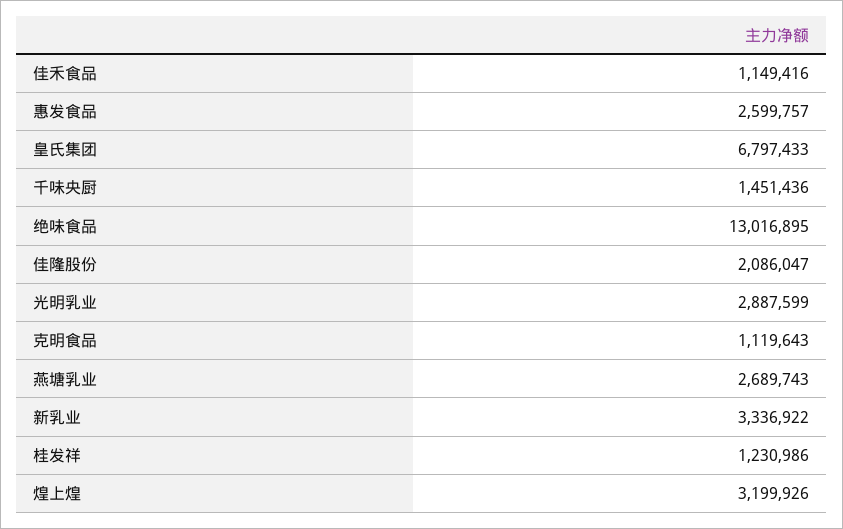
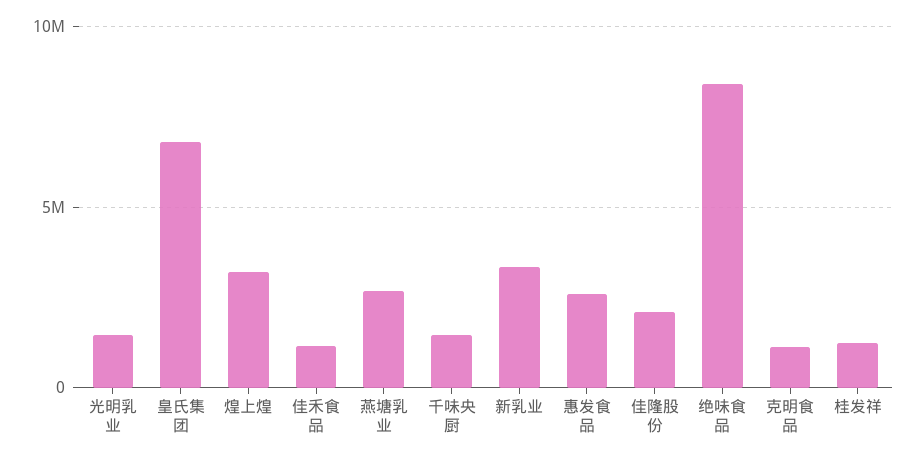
绝味食品: 13016895 -> 8500000
光明乳业: 2887599 -> 1500000

